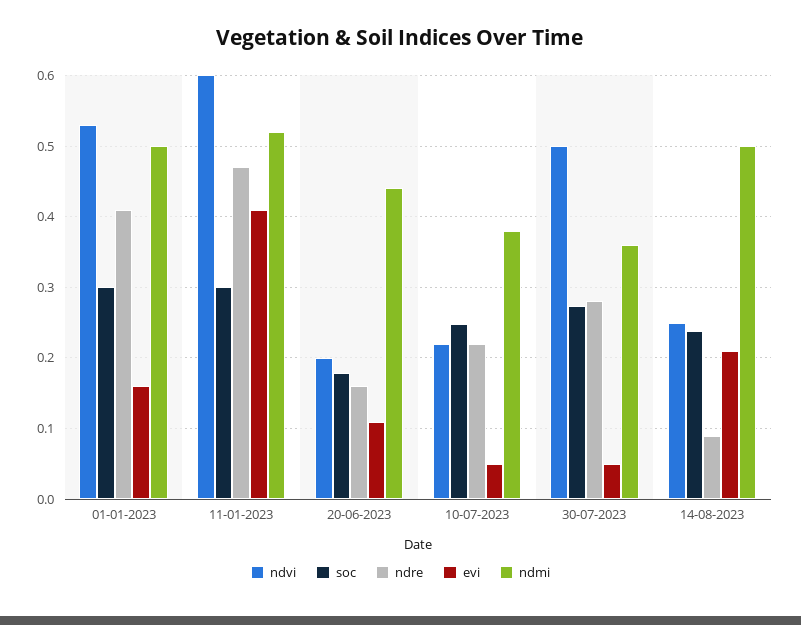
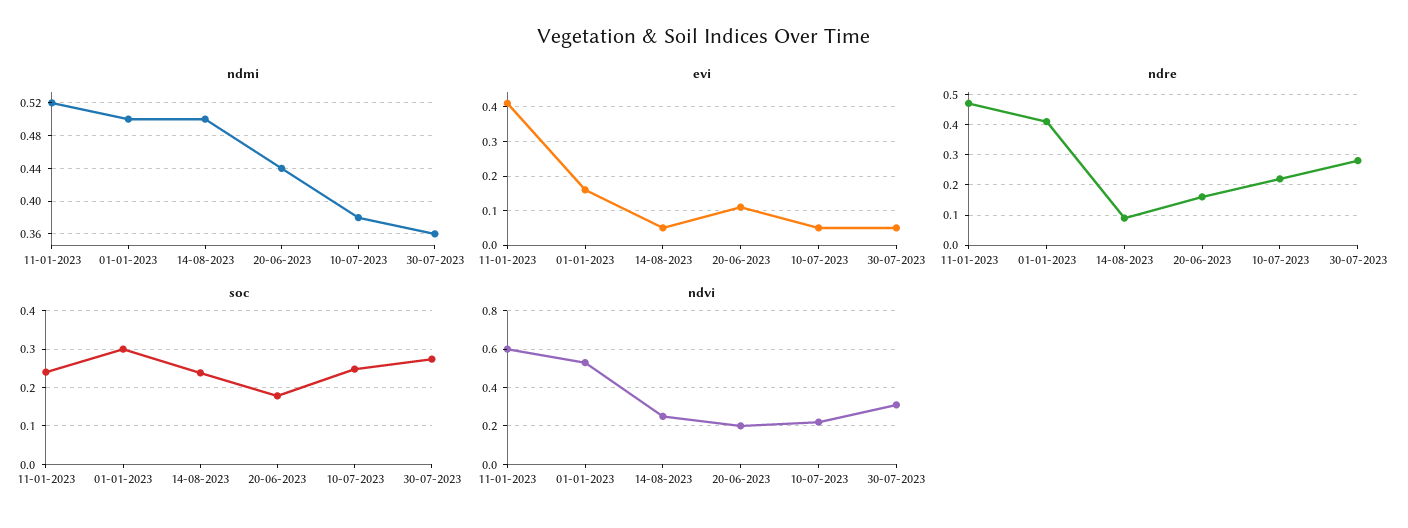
soc, 11-01-2023: 0.3 -> 0.24
ndvi, 30-07-2023: 0.5 -> 0.3
evi, 14-08-2023: 0.21 -> 0.05

